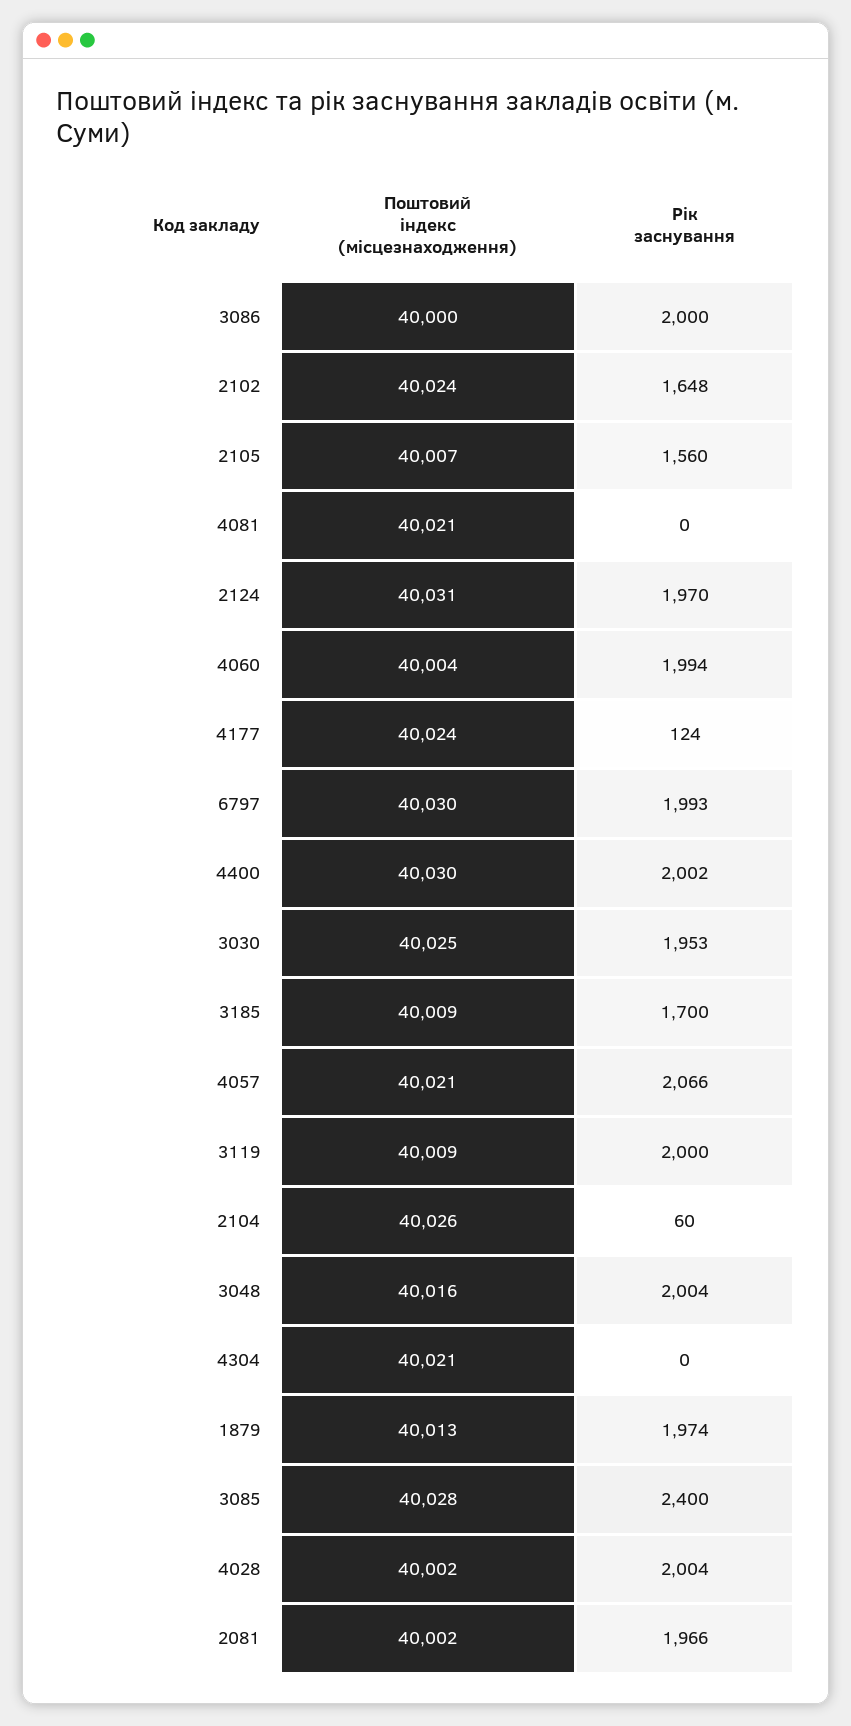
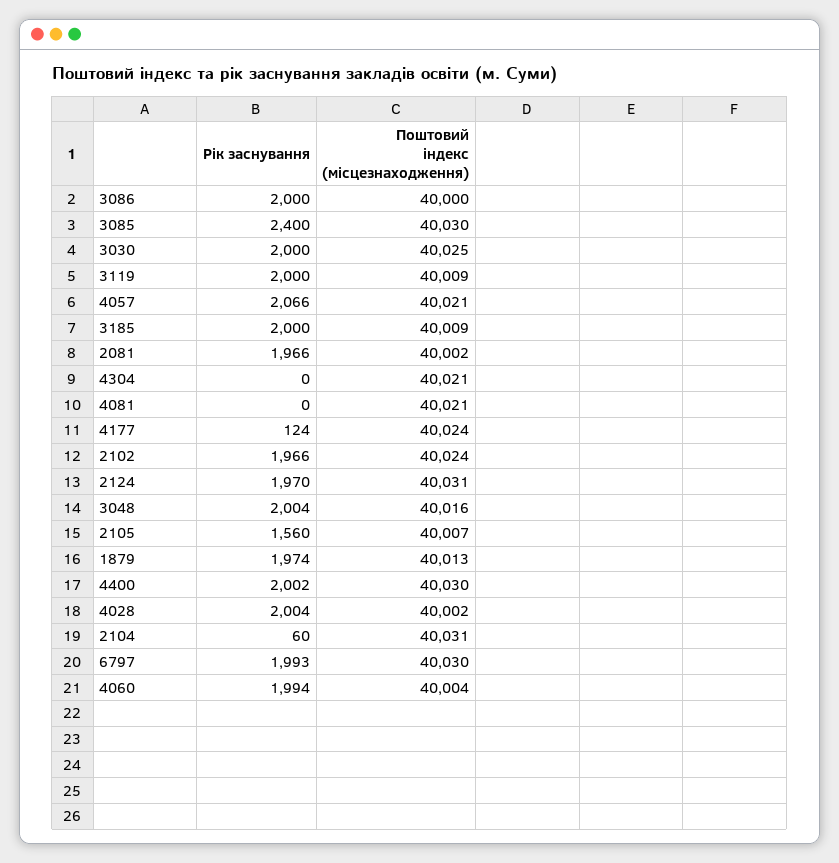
Рік заснування, 2102: 1648 -> 1966
Рік заснування, 3030: 1953 -> 2000
Рік заснування, 3185: 1700 -> 2000
Поштовий індекс (місцезнаходження), 2104: 40026 -> 40031
Поштовий індекс (місцезнаходження), 3085: 40028 -> 40030

